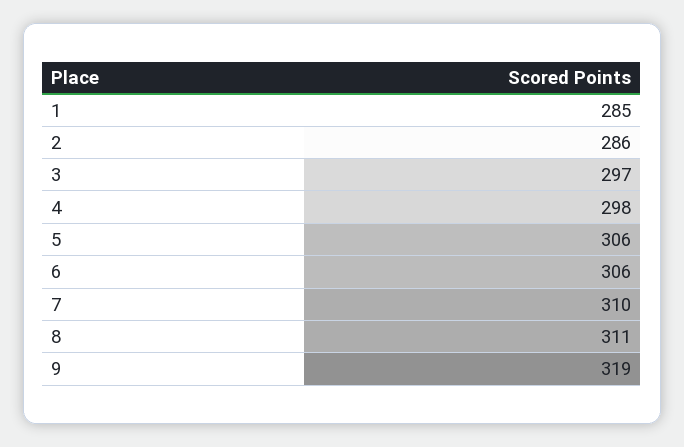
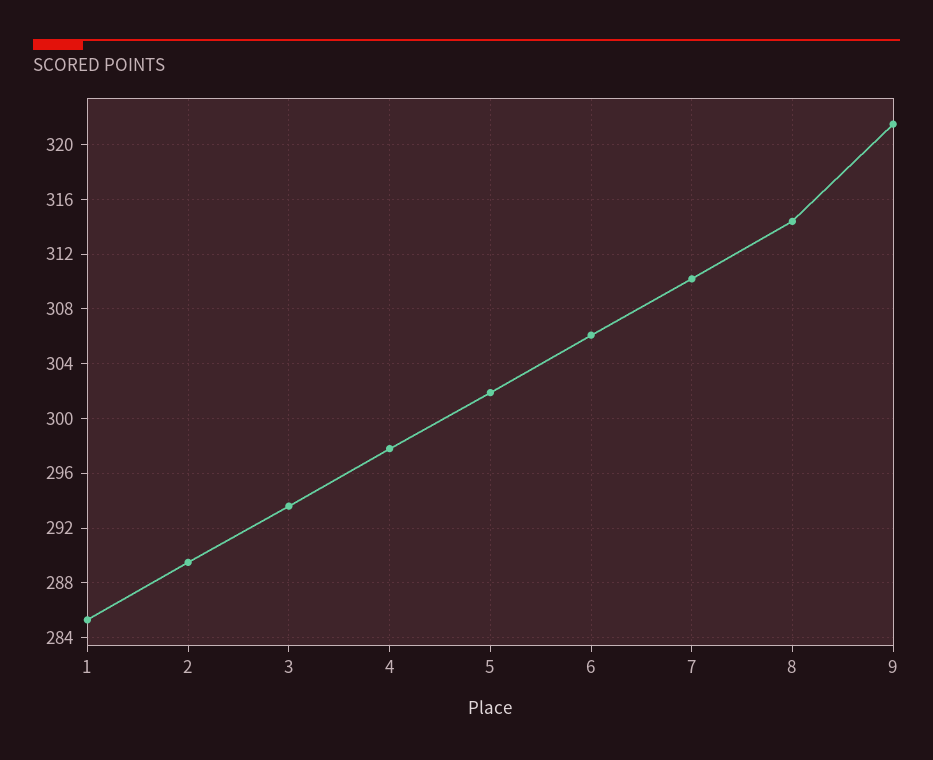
2: 286 -> 289.5
3: 297 -> 293.5
5: 306 -> 302
8: 311 -> 314.5
9: 319 -> 321.5

